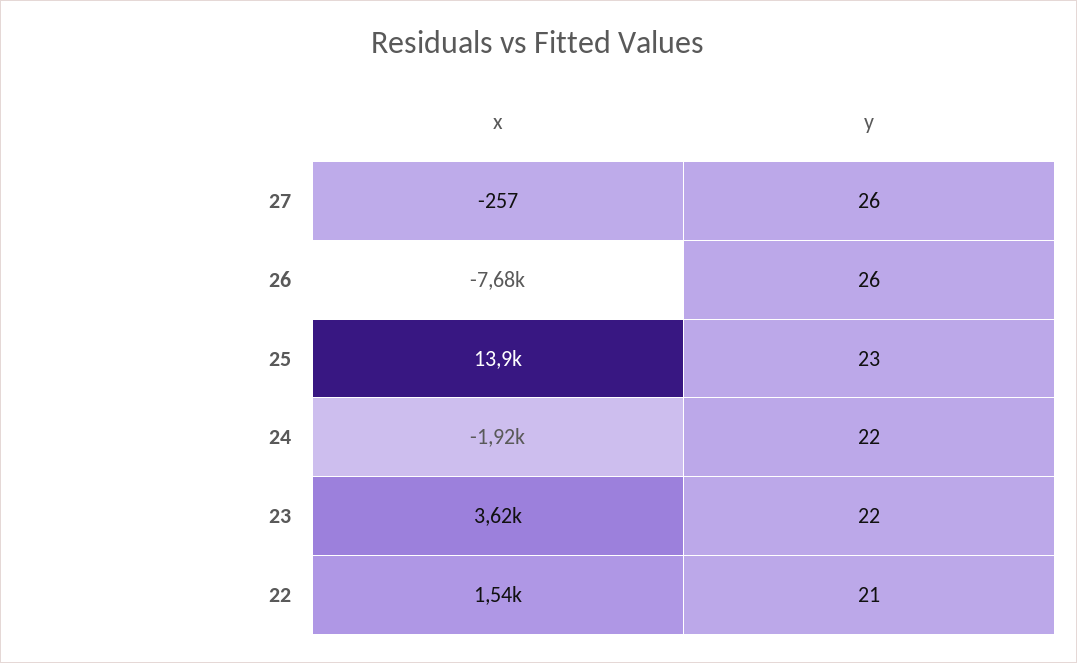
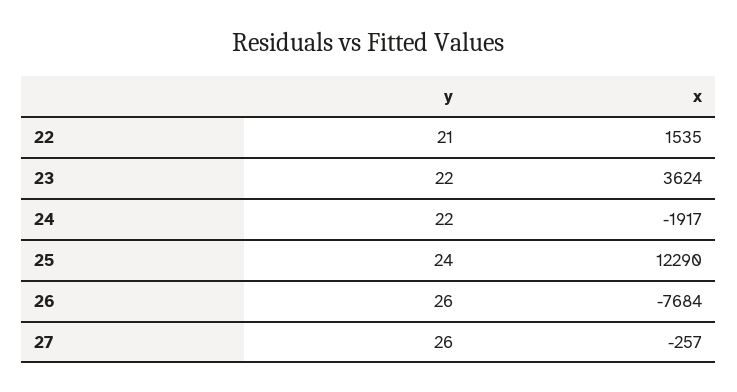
x, 25: 13900 -> 12290
y, 25: 23 -> 24

